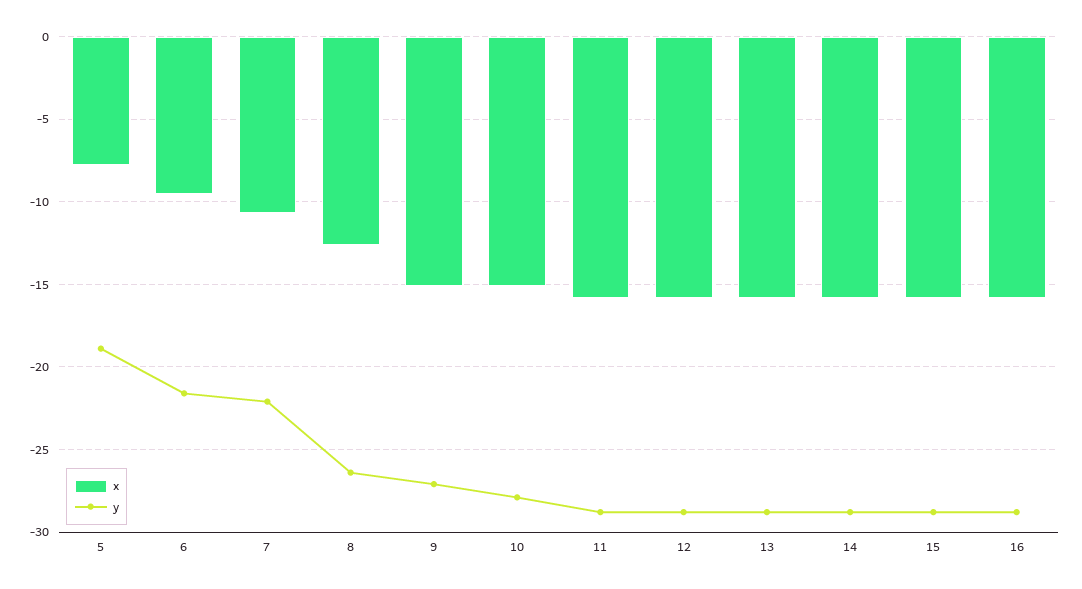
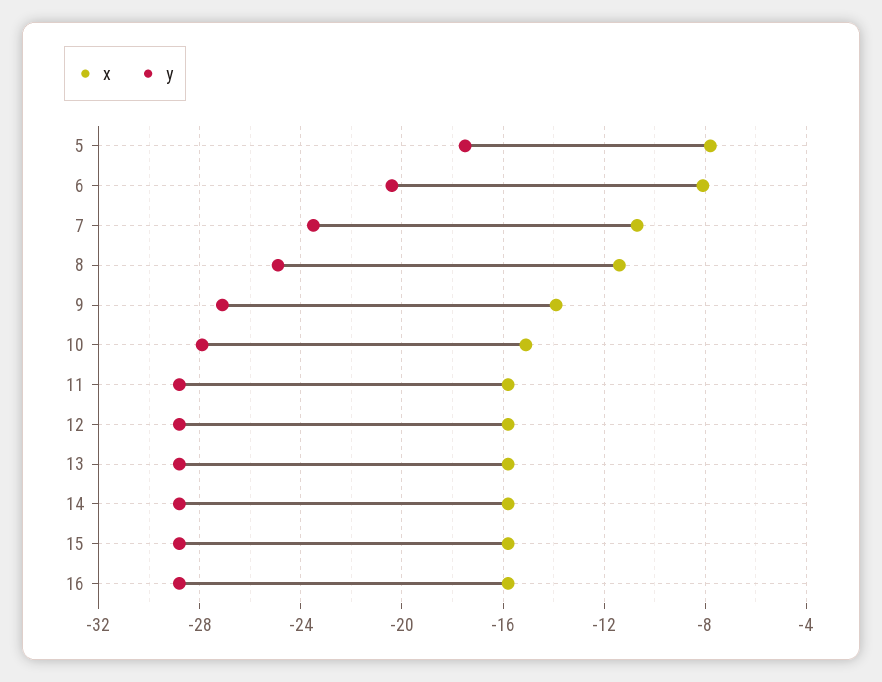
y, 5: -19 -> -17.5
x, 6: -9.5 -> -8
y, 6: -21.5 -> -20.5
y, 7: -22 -> -23.5
x, 8: -12.5 -> -11.5
y, 8: -26.5 -> -25
x, 9: -15 -> -14

